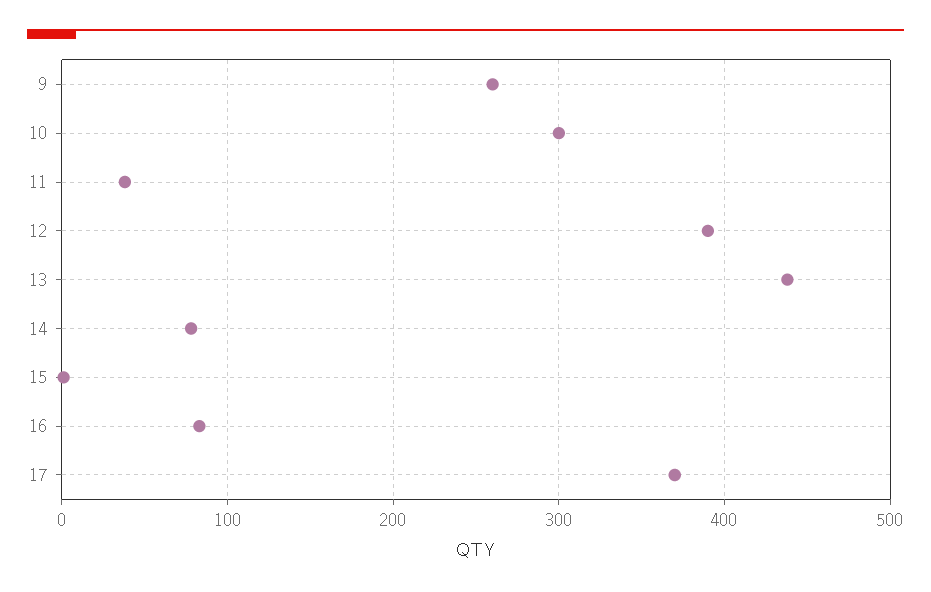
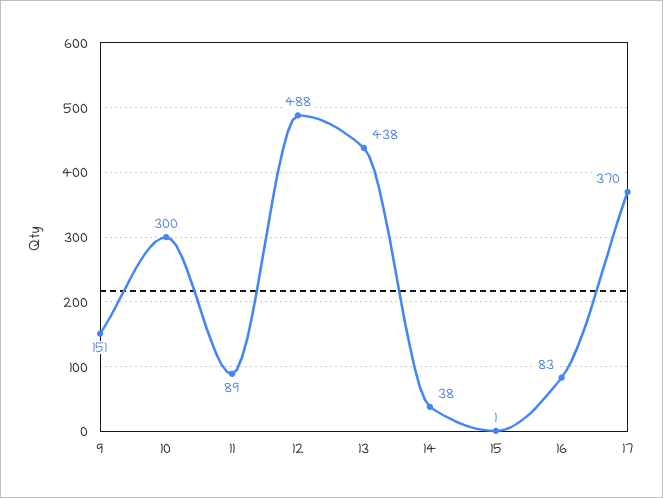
9: 260 -> 151
11: 40 -> 89
12: 390 -> 488
14: 80 -> 38

